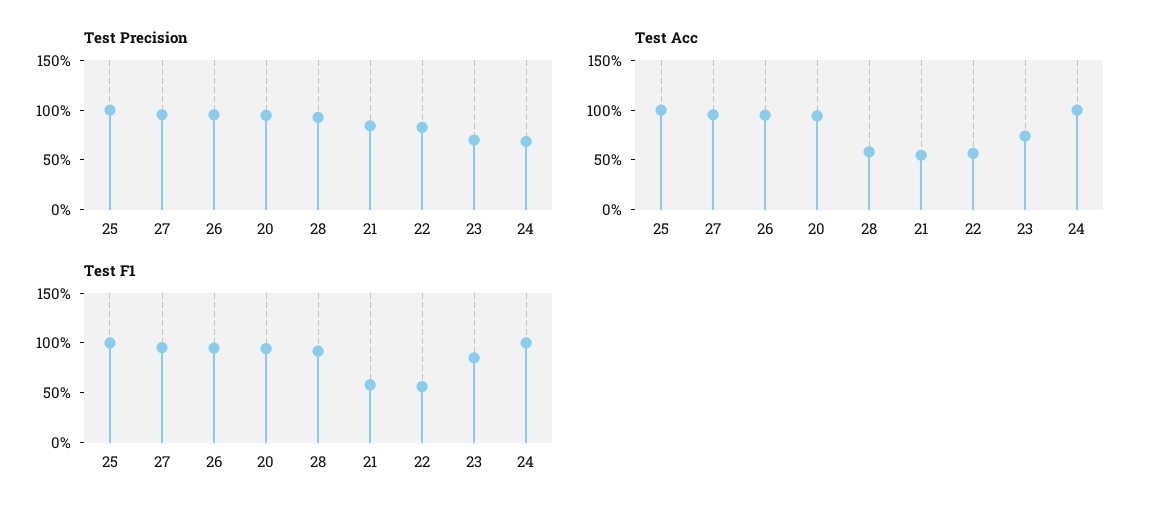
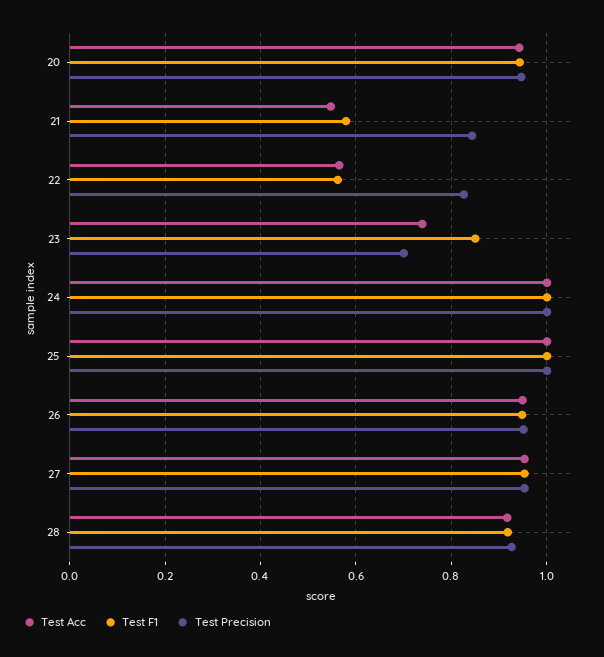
Test Precision, 24: 0.7 -> 1
Test Acc, 28: 0.6 -> 0.92

